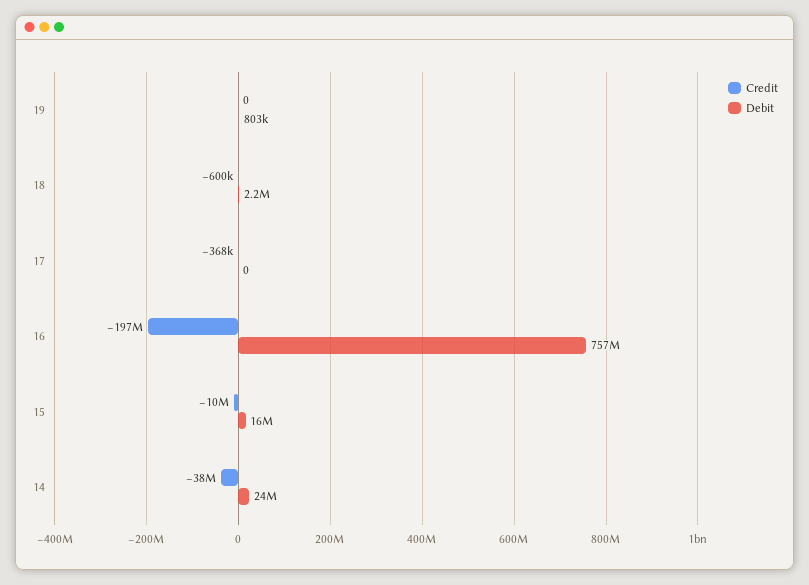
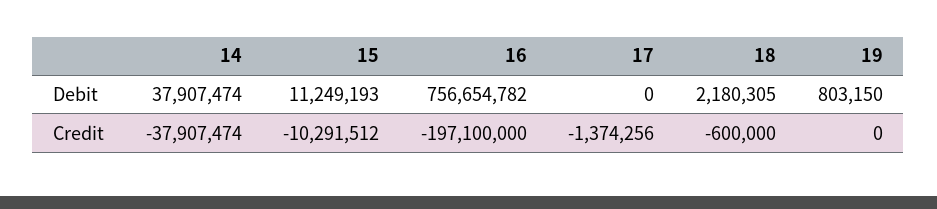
Credit, 17: -368000 -> -1374256
Debit, 15: 16000000 -> 11249193
Debit, 14: 24000000 -> 37907474

